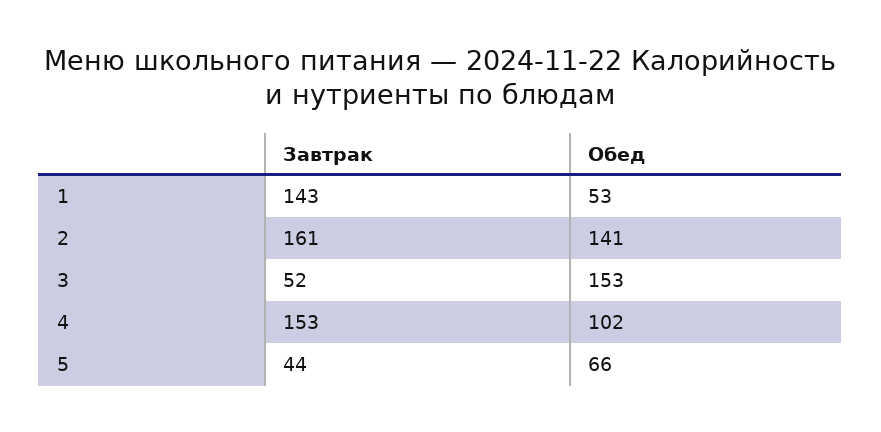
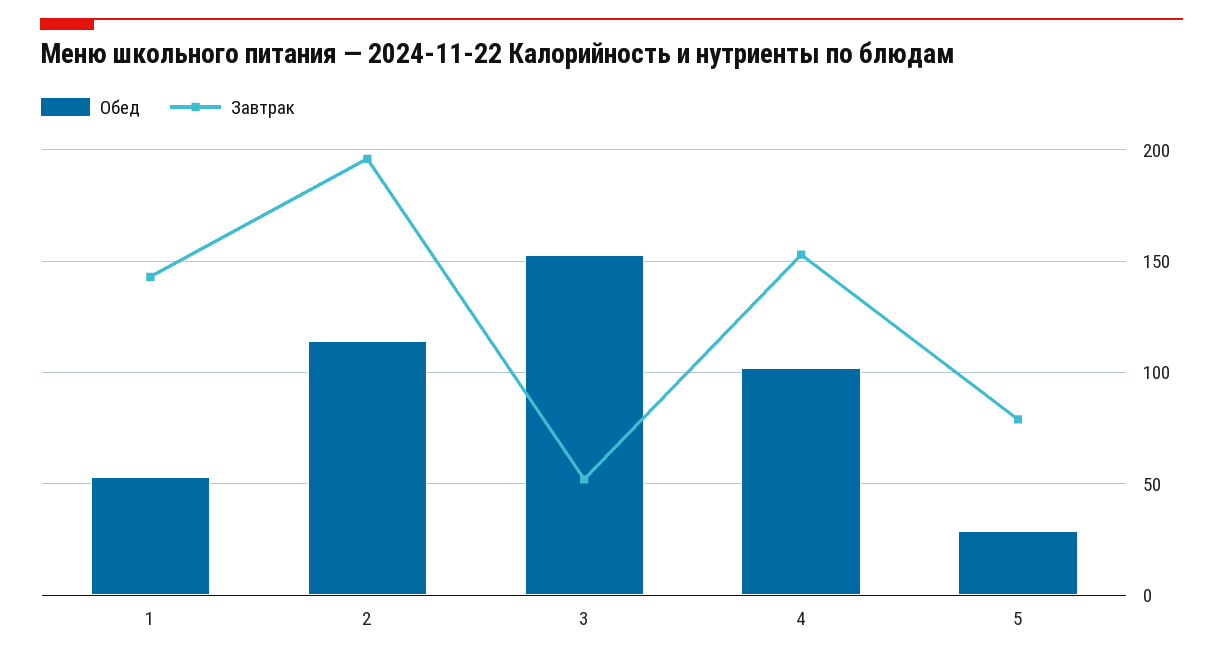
Завтрак, 2: 161 -> 195
Обед, 2: 141 -> 115
Завтрак, 5: 44 -> 80
Обед, 5: 66 -> 30

